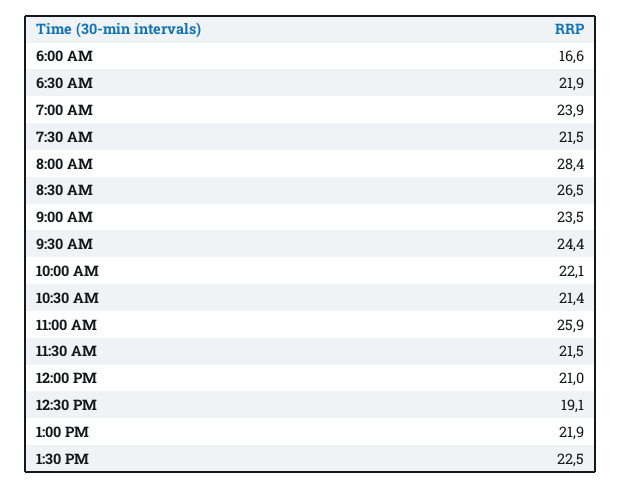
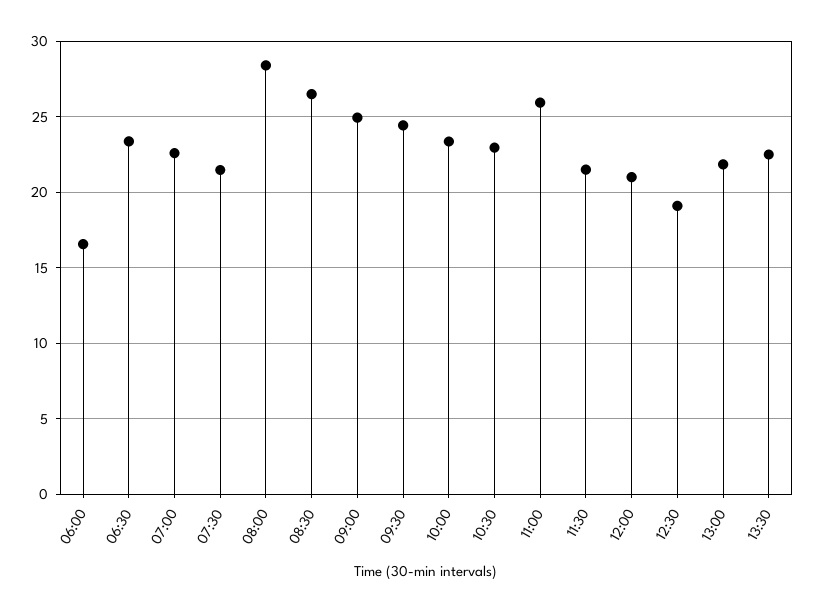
6:30 AM: 21.9 -> 23.5
7:00 AM: 23.9 -> 22.5
9:00 AM: 23.5 -> 25
10:00 AM: 22.1 -> 23.5
10:30 AM: 21.4 -> 23

